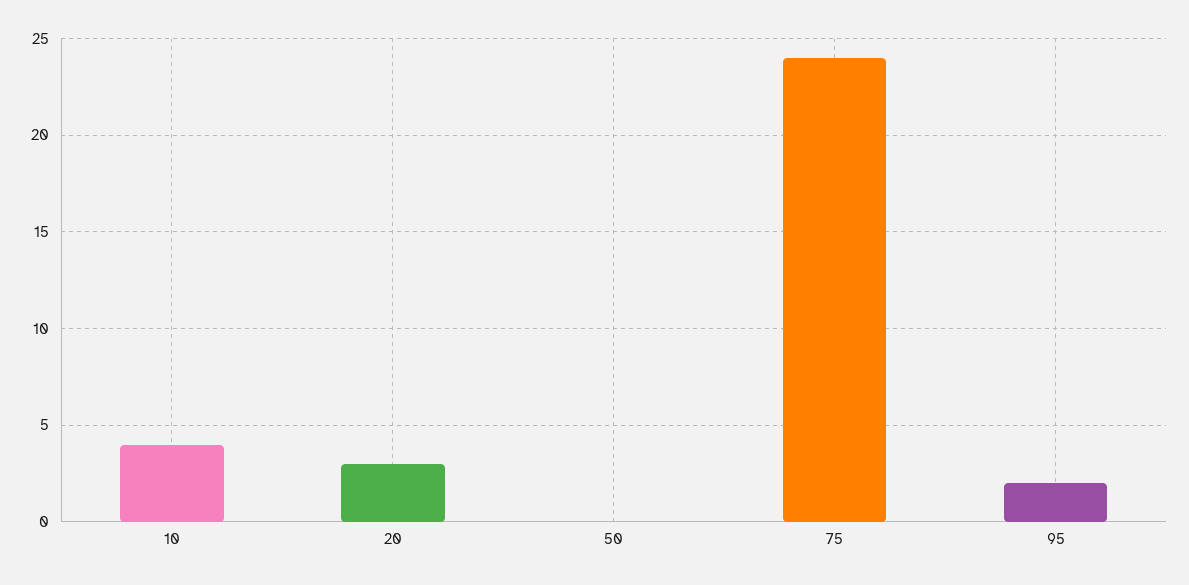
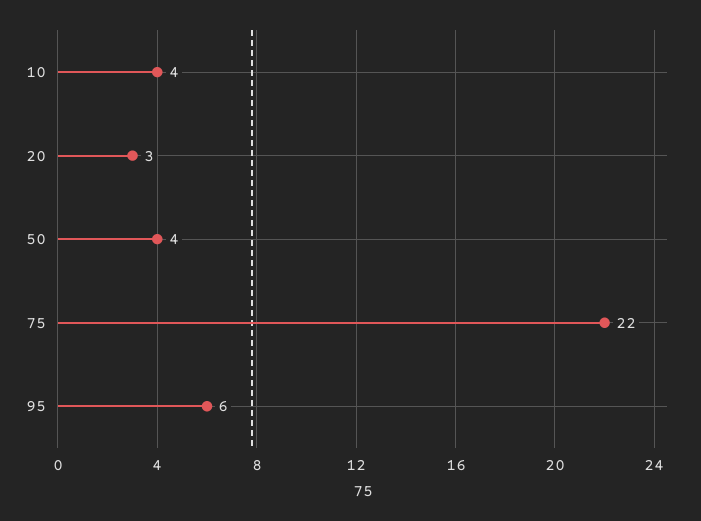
50: 0 -> 4
75: 24 -> 22
95: 2 -> 6

